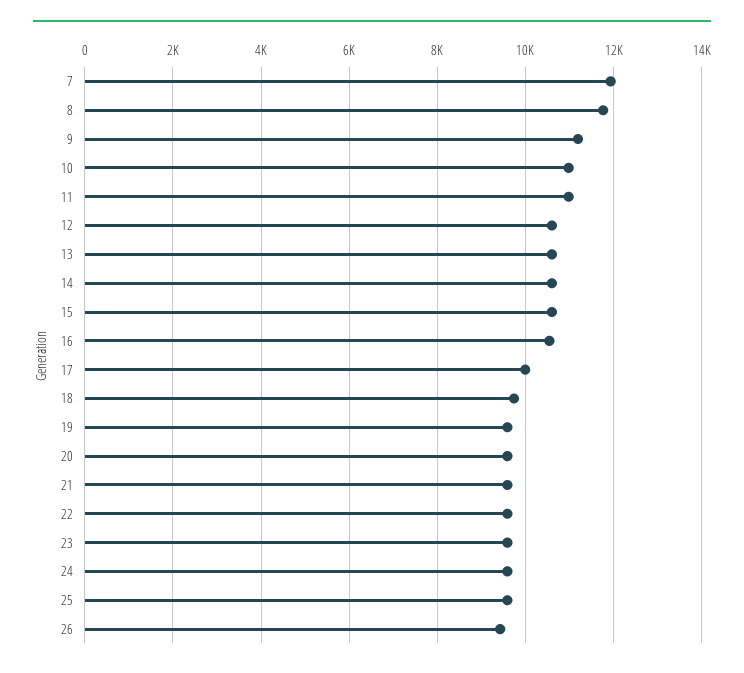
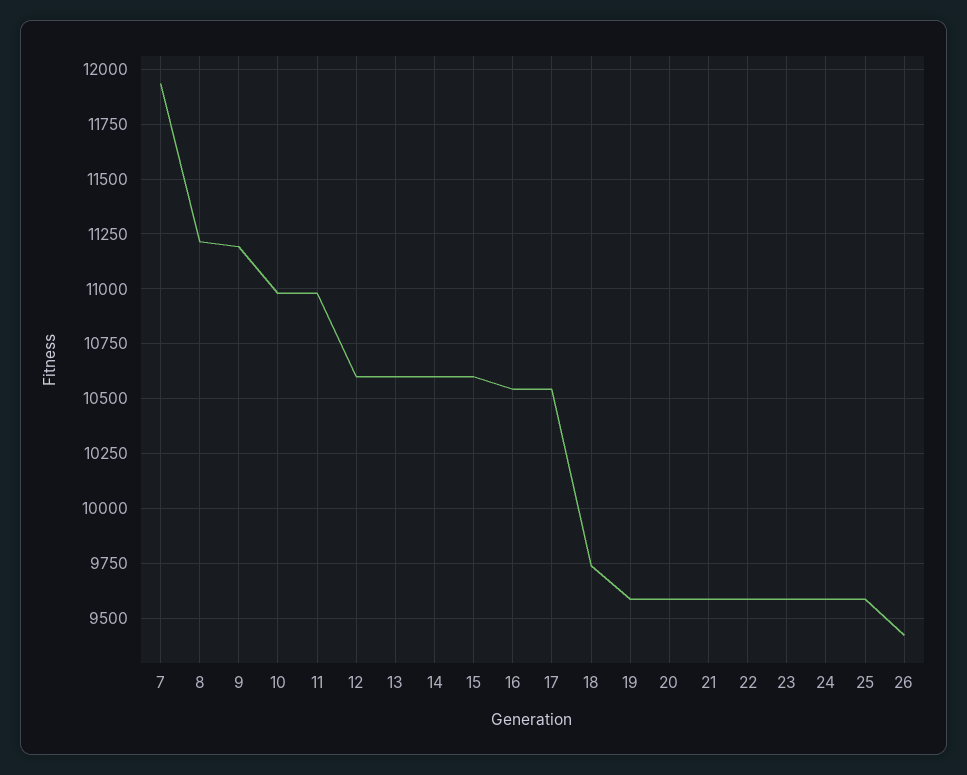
8: 11800 -> 11200
17: 10000 -> 10550

